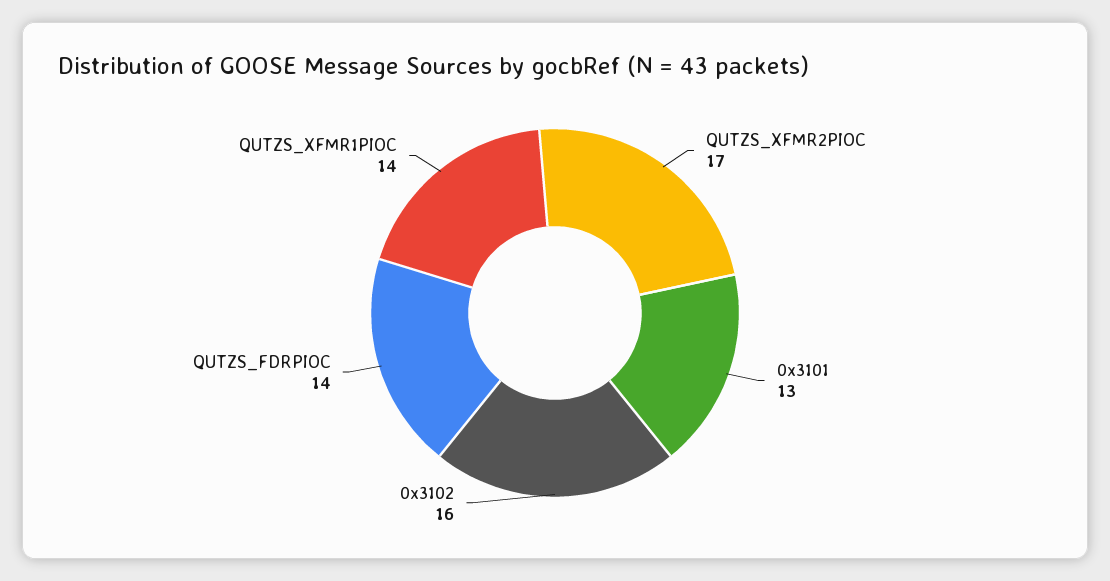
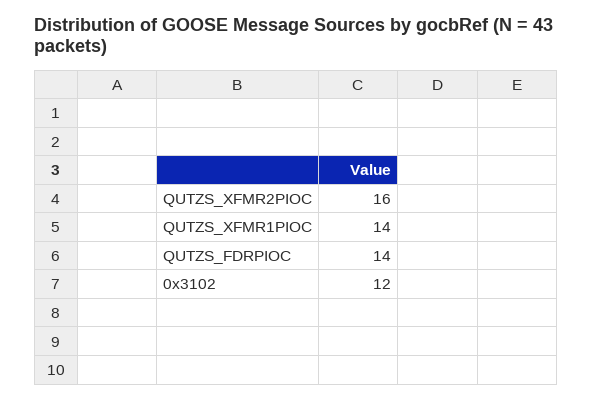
QUTZS_XFMR2PIOC: 17 -> 16
0x3101: 13 -> none
0x3102: 16 -> 12

